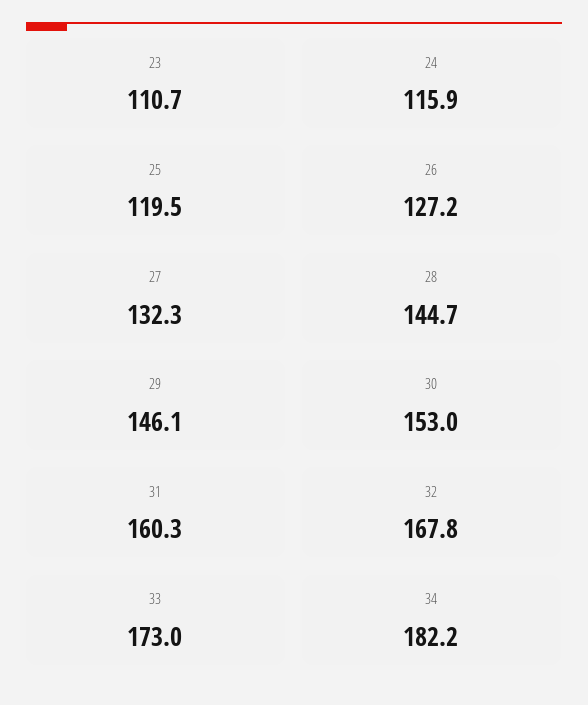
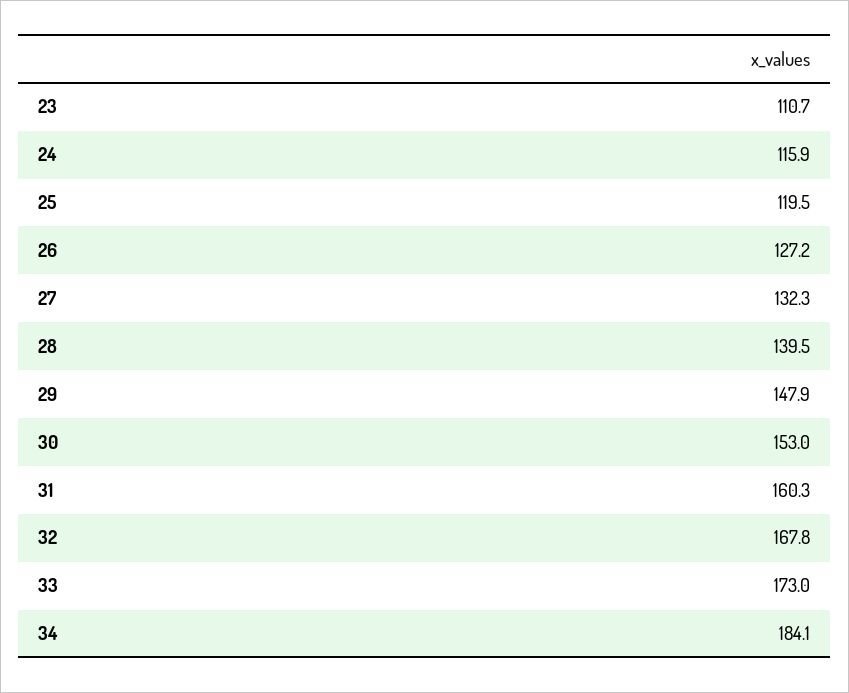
28: 144.7 -> 139.5
29: 146.1 -> 147.9
34: 182.2 -> 184.1

